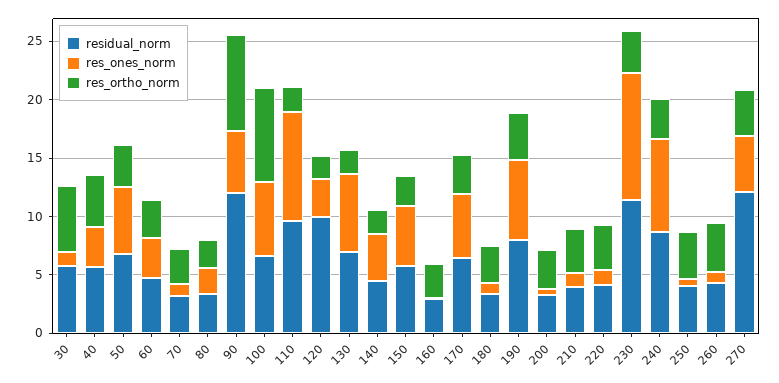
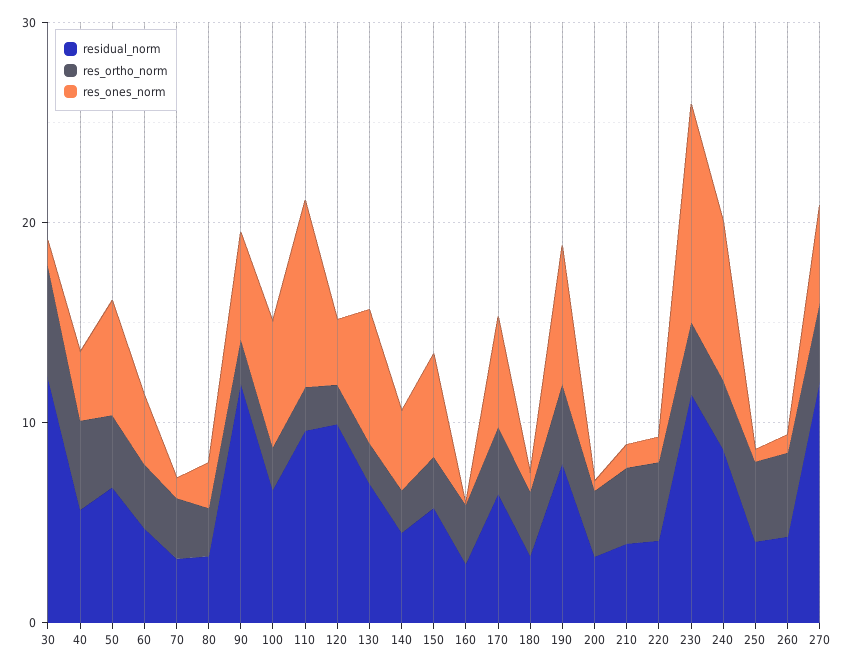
residual_norm, 30: 6 -> 12
res_ortho_norm, 90: 8 -> 2
res_ortho_norm, 100: 8 -> 2

